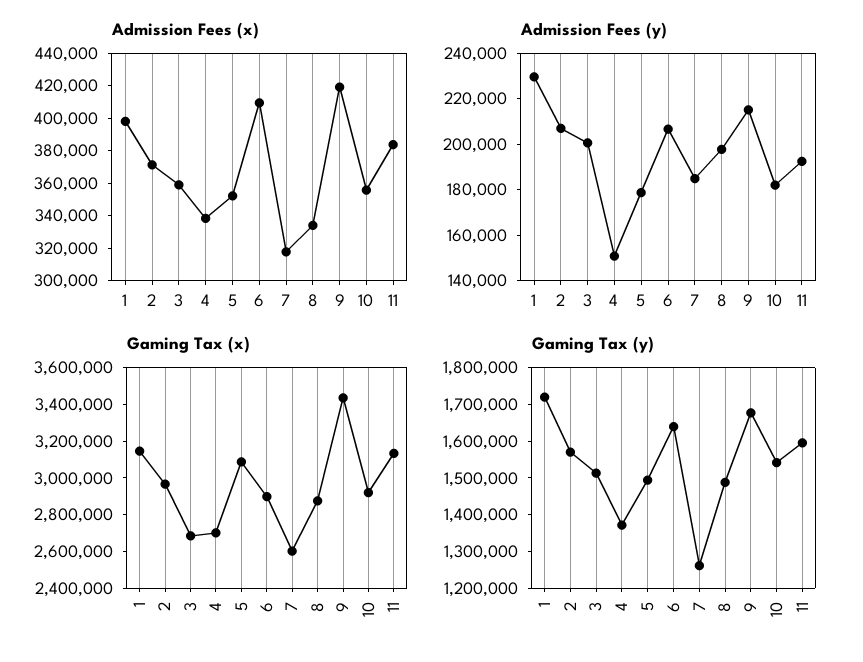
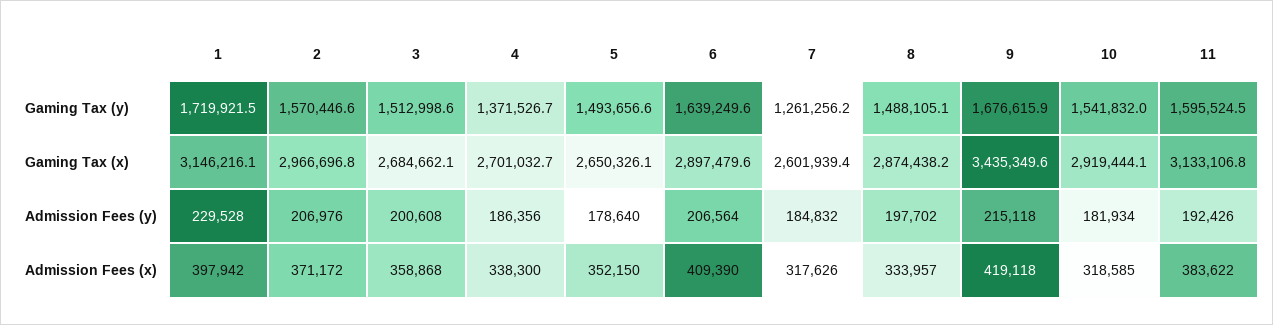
Admission Fees (x), 10: 355000 -> 318585
Admission Fees (y), 4: 150000 -> 186356
Gaming Tax (x), 5: 3100000 -> 2650326.1

